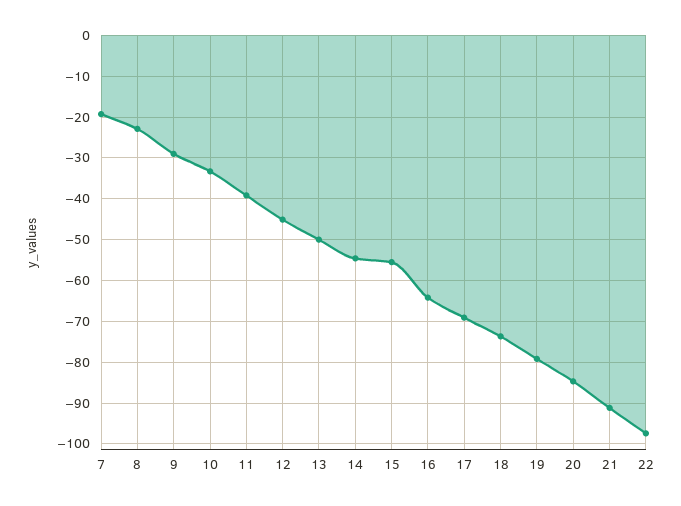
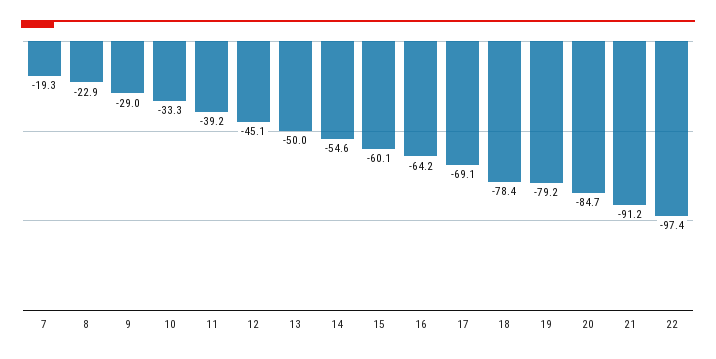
15: -56 -> -60.1
18: -74 -> -78.4

